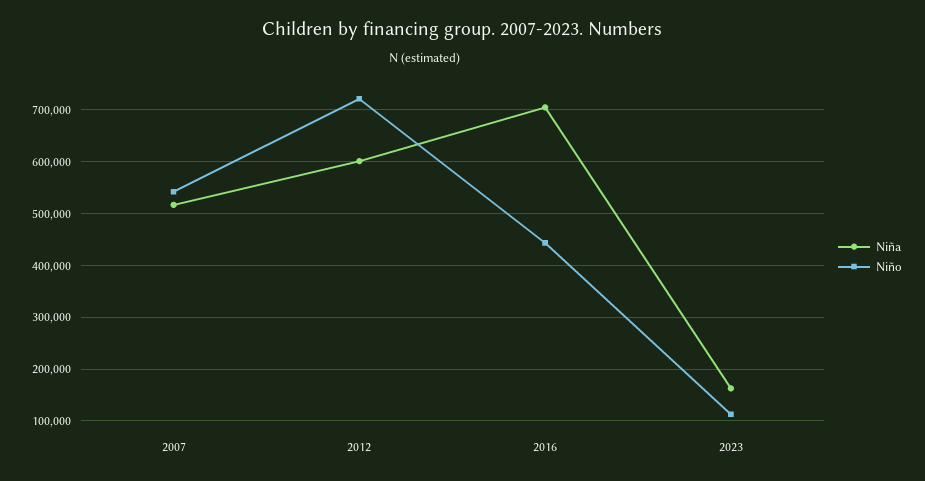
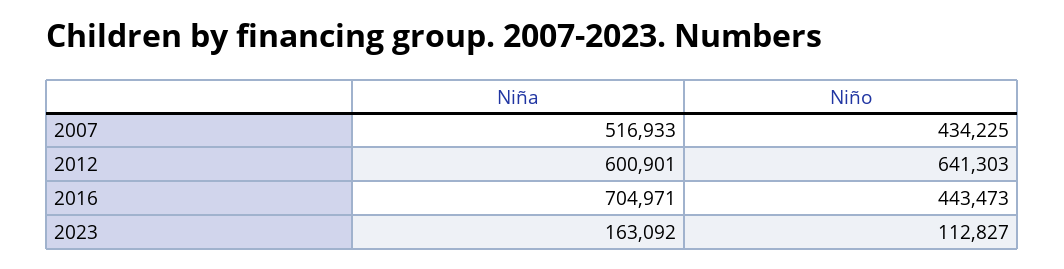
Niño, 2007: 540000 -> 434225
Niño, 2012: 720000 -> 641303

